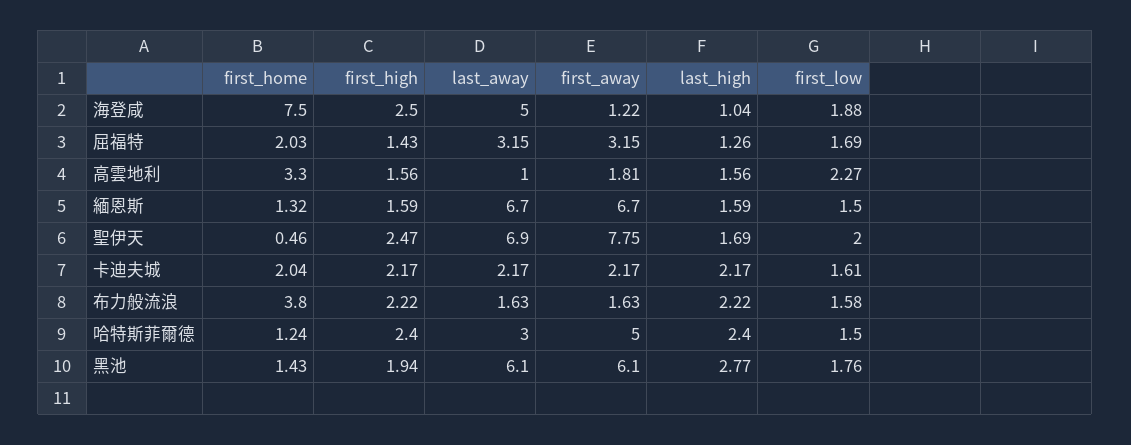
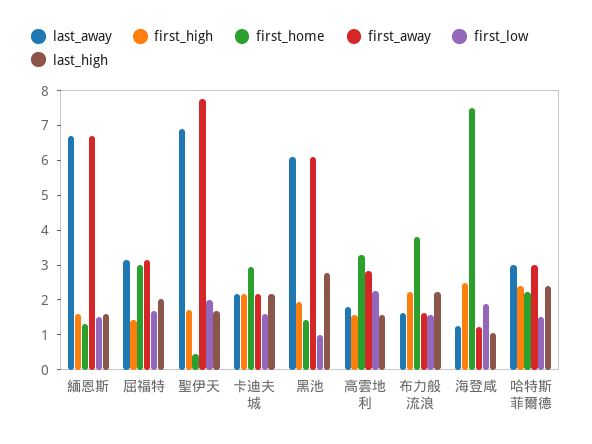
last_away, 海登咸: 5 -> 1.25
first_home, 屈福特: 2.03 -> 3
last_high, 屈福特: 1.26 -> 2
last_away, 高雲地利: 1 -> 1.75
first_away, 高雲地利: 1.81 -> 2.75
first_high, 聖伊天: 2.47 -> 1.75
first_home, 卡迪夫城: 2.04 -> 3
first_home, 哈特斯菲爾德: 1.24 -> 2.25
first_away, 哈特斯菲爾德: 5 -> 3
first_low, 黑池: 1.76 -> 1

